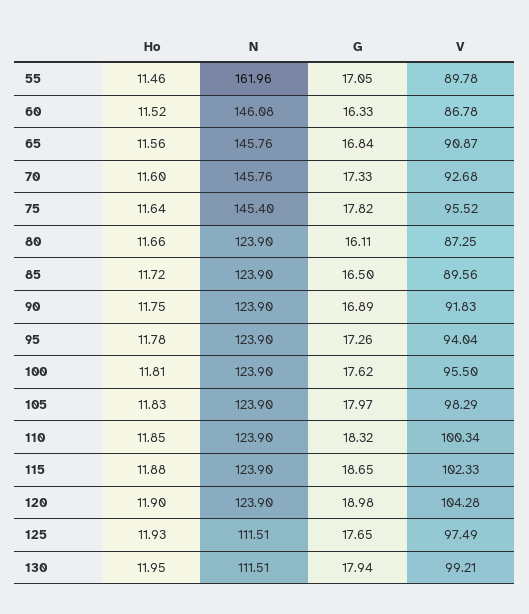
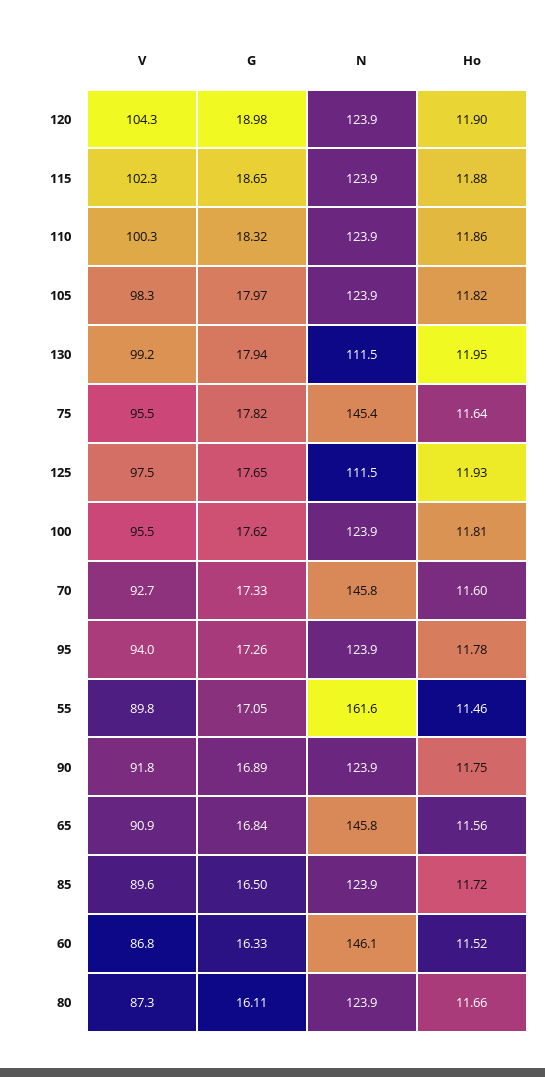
N, 55: 161.96 -> 161.6
Ho, 105: 11.83 -> 11.82
Ho, 110: 11.85 -> 11.86

